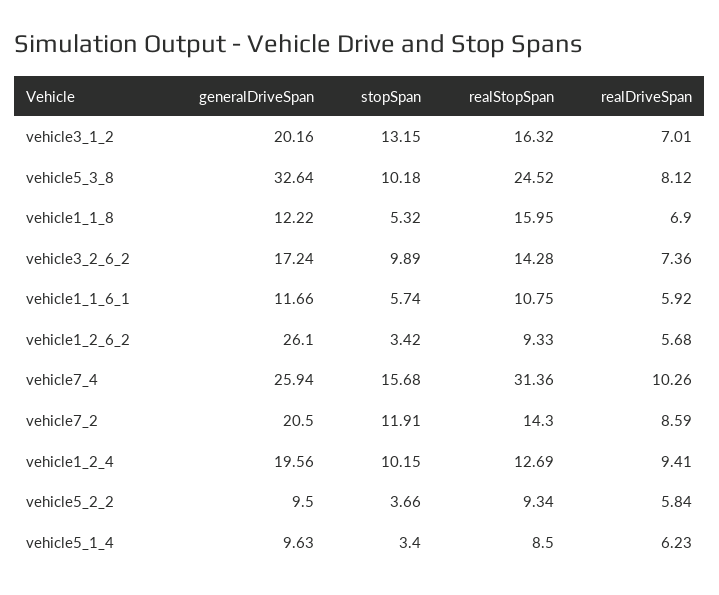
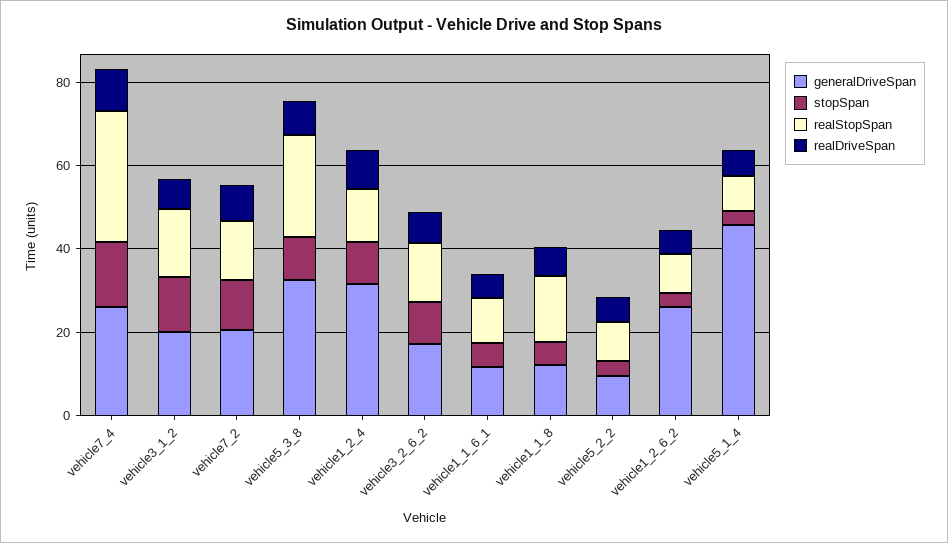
generalDriveSpan, vehicle1_2_4: 19.56 -> 30
generalDriveSpan, vehicle5_1_4: 9.63 -> 45

